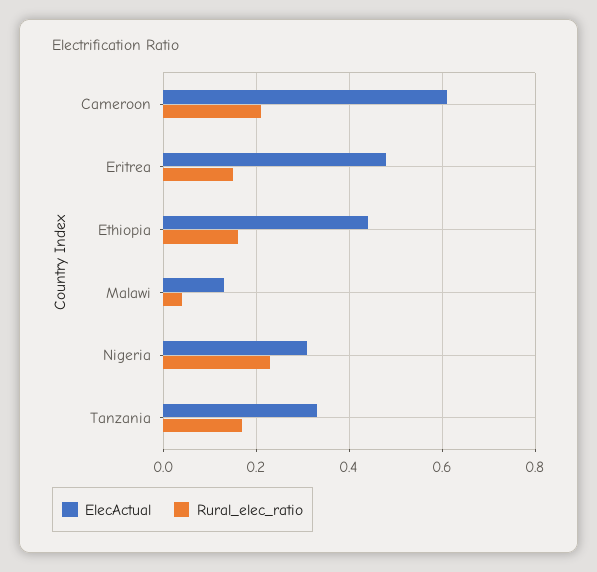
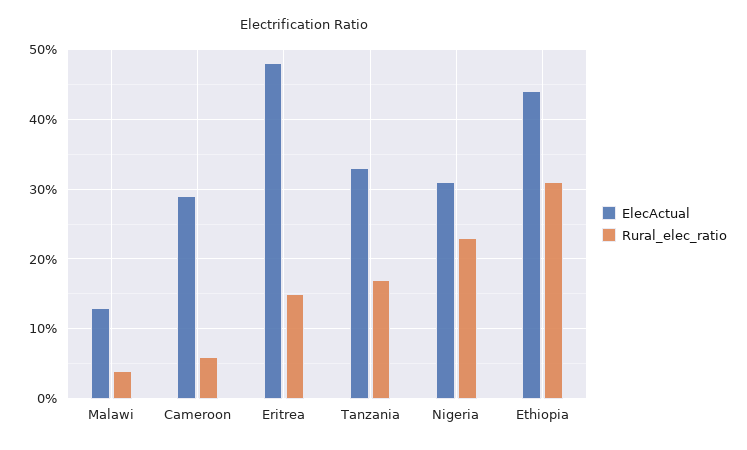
ElecActual, Cameroon: 0.6 -> 0.29
Rural_elec_ratio, Cameroon: 0.2 -> 0.06
Rural_elec_ratio, Ethiopia: 0.15 -> 0.31

